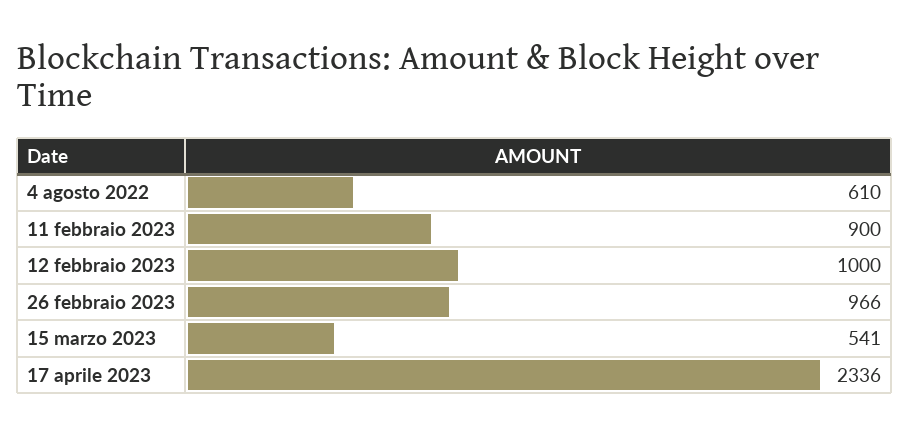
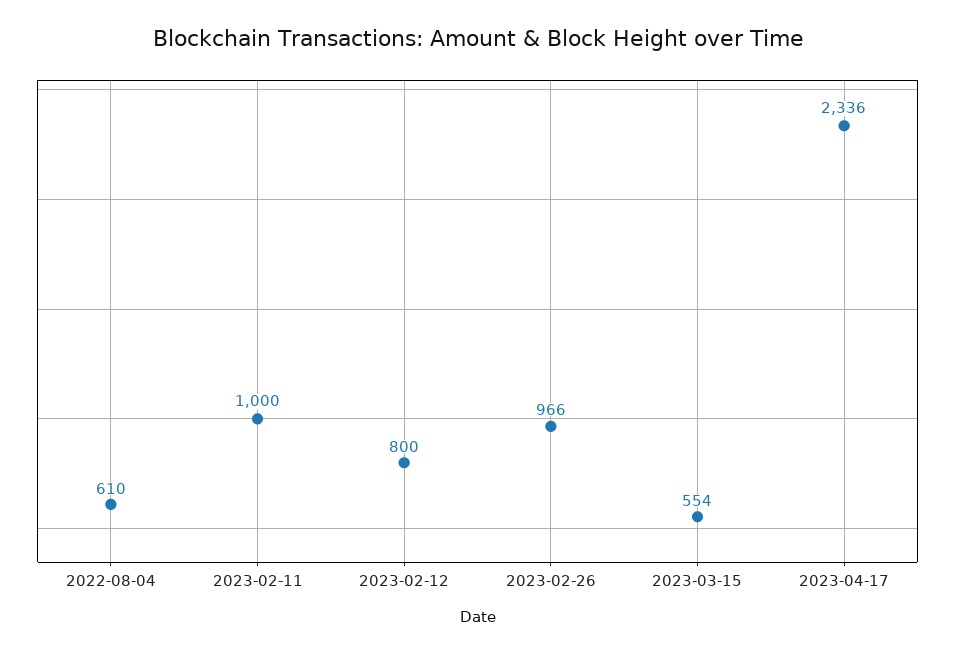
11 febbraio 2023: 900 -> 1000
12 febbraio 2023: 1000 -> 800
15 marzo 2023: 541 -> 554

